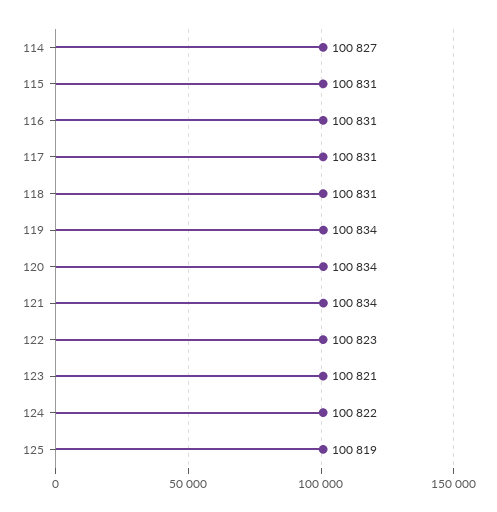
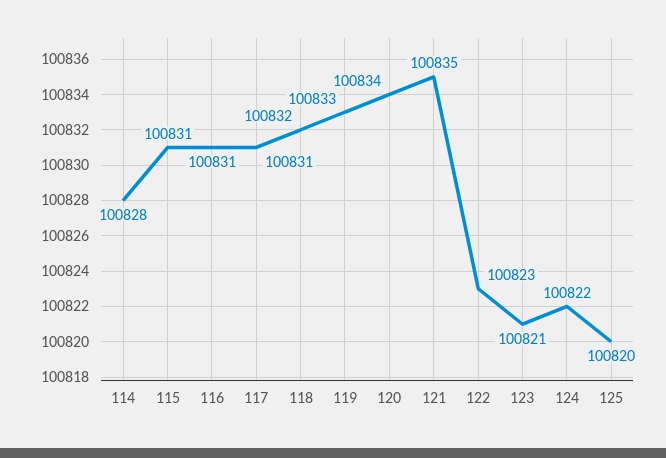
114: 100827 -> 100828
118: 100831 -> 100832
119: 100834 -> 100833
121: 100834 -> 100835
125: 100819 -> 100820

